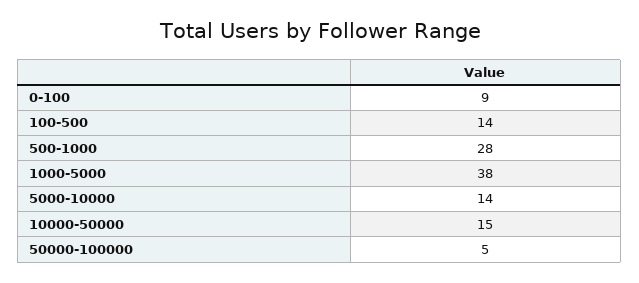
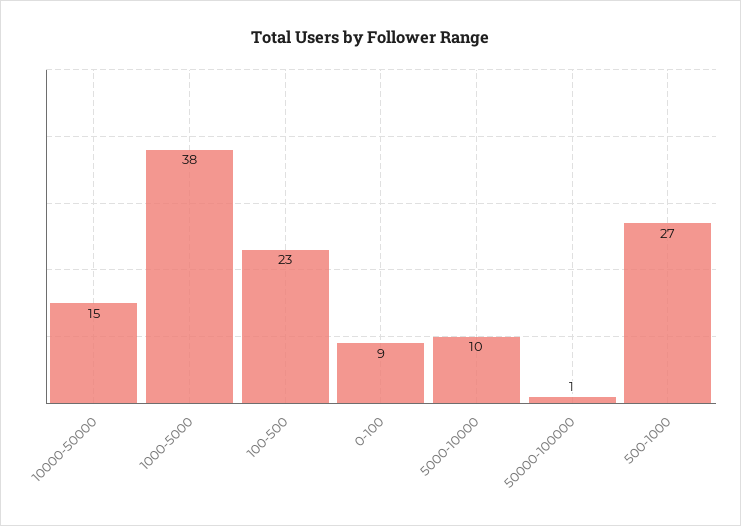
100-500: 14 -> 23
500-1000: 28 -> 27
5000-10000: 14 -> 10
50000-100000: 5 -> 1

